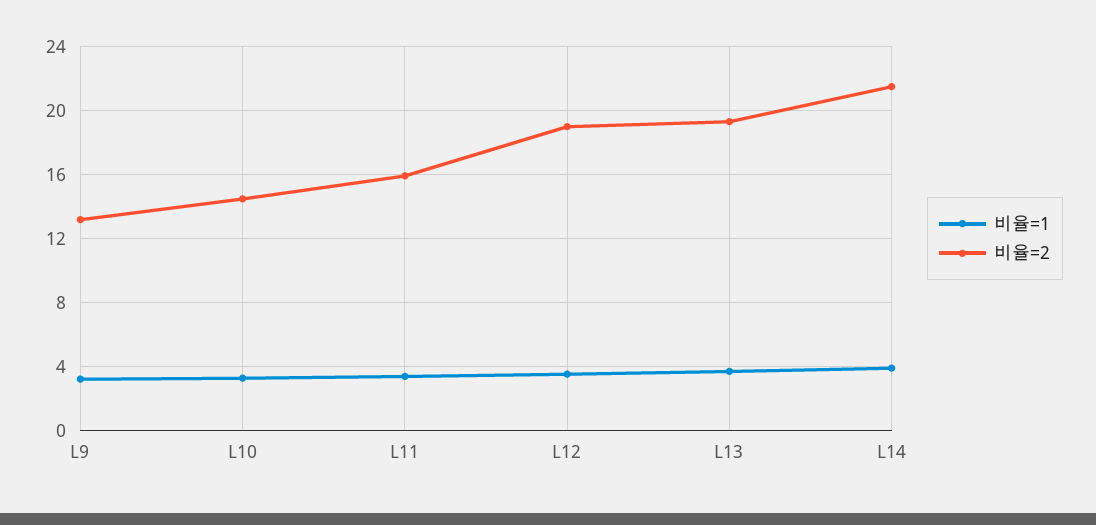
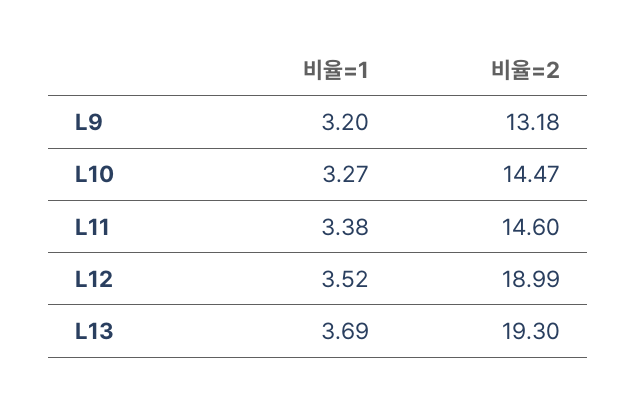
비율=2, L11: 16 -> 14.6
비율=1, L14: 4 -> none
비율=2, L14: 21.5 -> none

